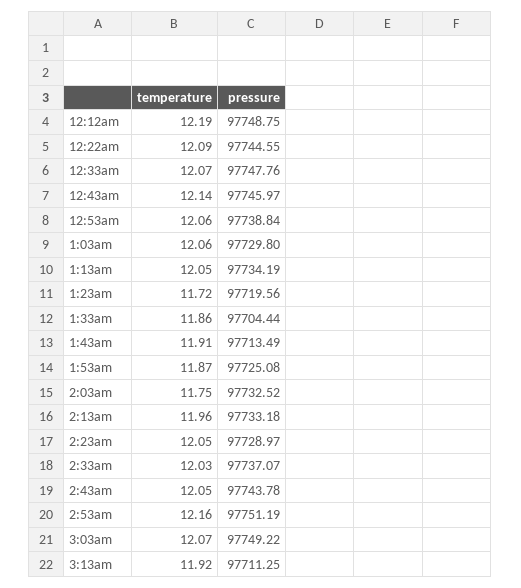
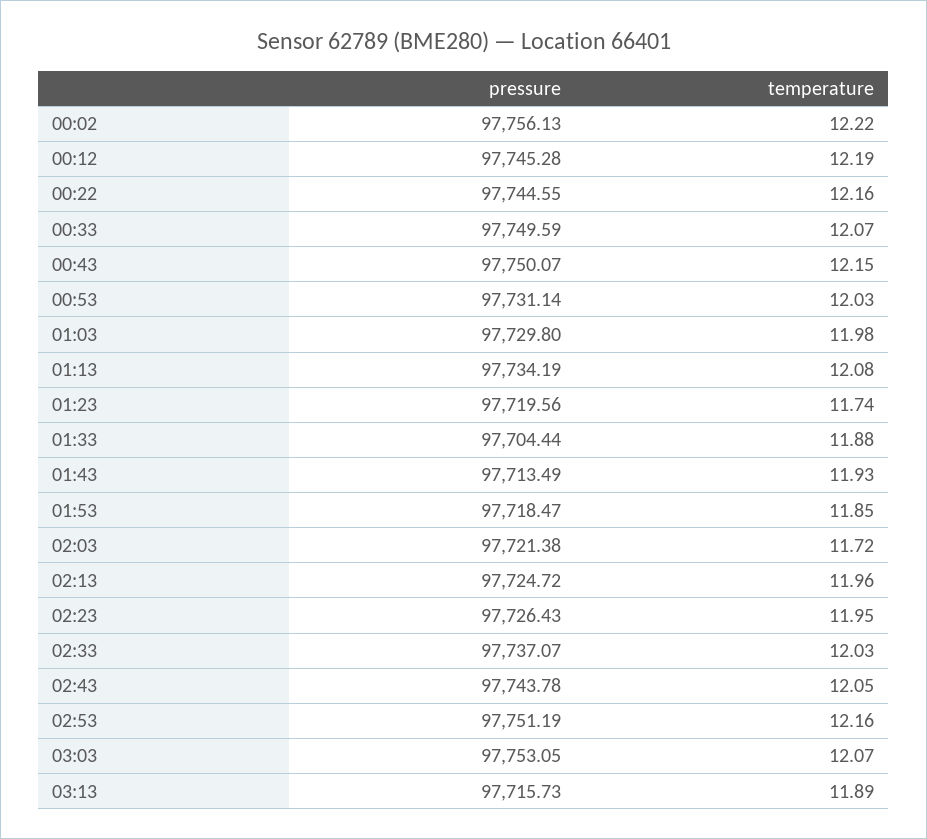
pressure, 12:12am: 97748.75 -> 97745.28
temperature, 12:22am: 12.09 -> 12.16
pressure, 12:33am: 97747.76 -> 97749.59
temperature, 12:43am: 12.14 -> 12.15
pressure, 12:43am: 97745.97 -> 97750.07
temperature, 12:53am: 12.06 -> 12.03
pressure, 12:53am: 97738.84 -> 97731.14
temperature, 1:03am: 12.06 -> 11.98
temperature, 1:13am: 12.05 -> 12.08
temperature, 1:23am: 11.72 -> 11.74
temperature, 1:33am: 11.86 -> 11.88
temperature, 1:43am: 11.91 -> 11.93
temperature, 1:53am: 11.87 -> 11.85
pressure, 1:53am: 97725.08 -> 97718.47
temperature, 2:03am: 11.75 -> 11.72
pressure, 2:03am: 97732.52 -> 97721.38
pressure, 2:13am: 97733.18 -> 97724.72
temperature, 2:23am: 12.05 -> 11.95
pressure, 2:23am: 97728.97 -> 97726.43
pressure, 3:03am: 97749.22 -> 97753.05
temperature, 3:13am: 11.92 -> 11.89
pressure, 3:13am: 97711.25 -> 97715.73
pressure, 00:02: none -> 97756.13
temperature, 00:02: none -> 12.22

